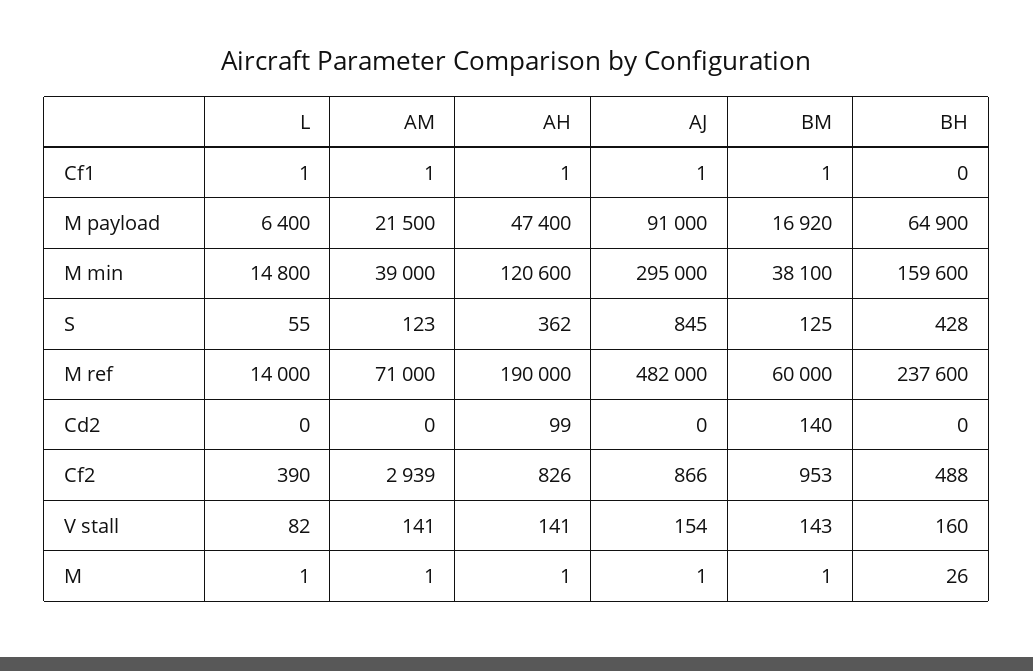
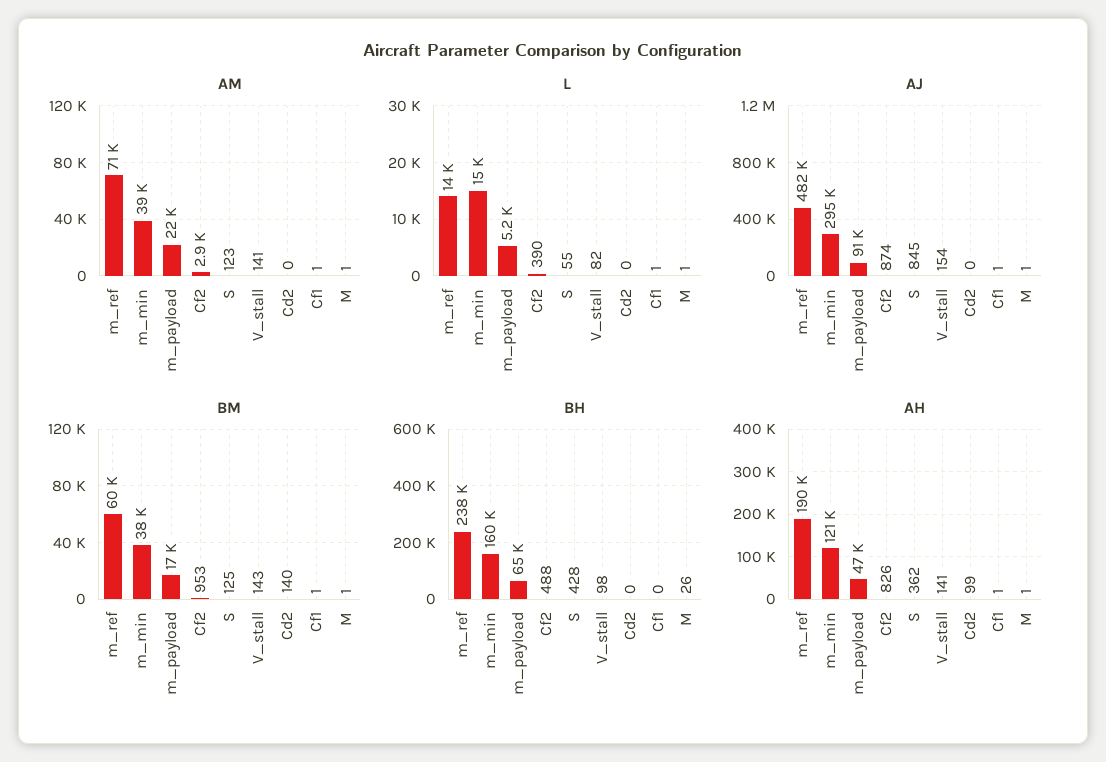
L, M payload: 6400 -> 5200
AJ, Cf2: 866 -> 874
BH, V stall: 160 -> 98

